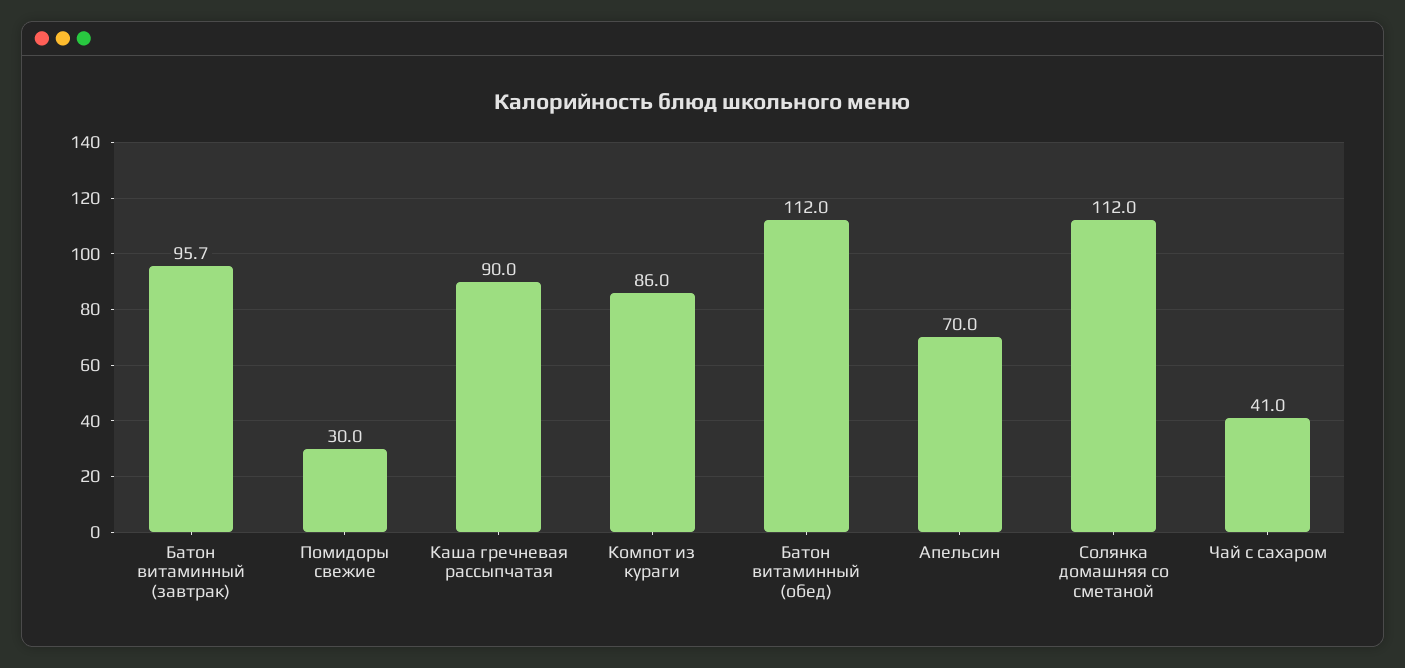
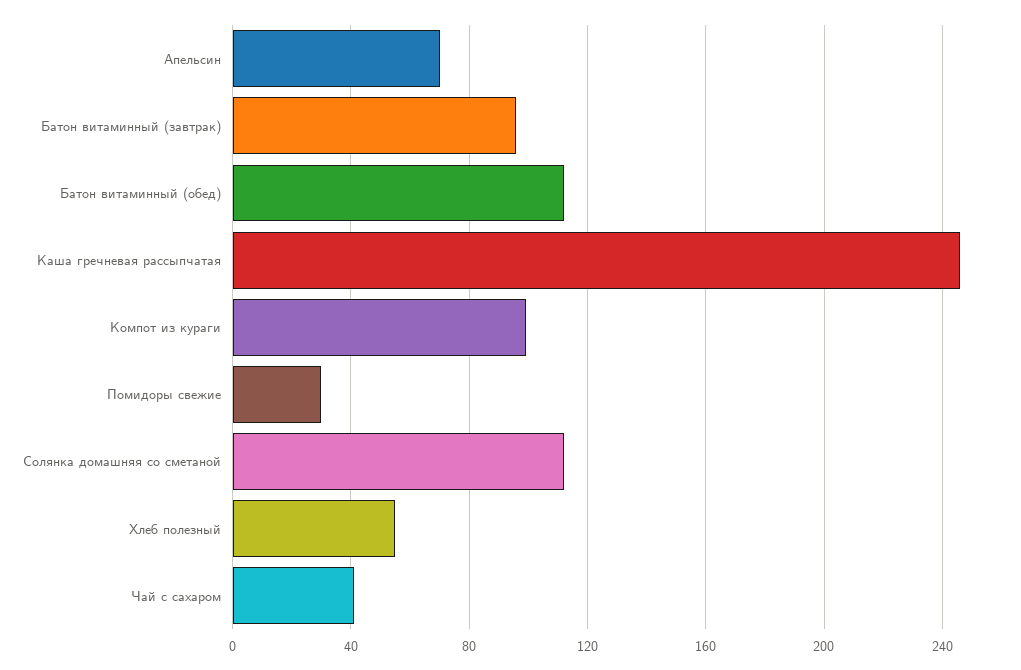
Каша гречневая рассыпчатая: 90 -> 245
Компот из кураги: 86 -> 100
Хлеб полезный: none -> 55

